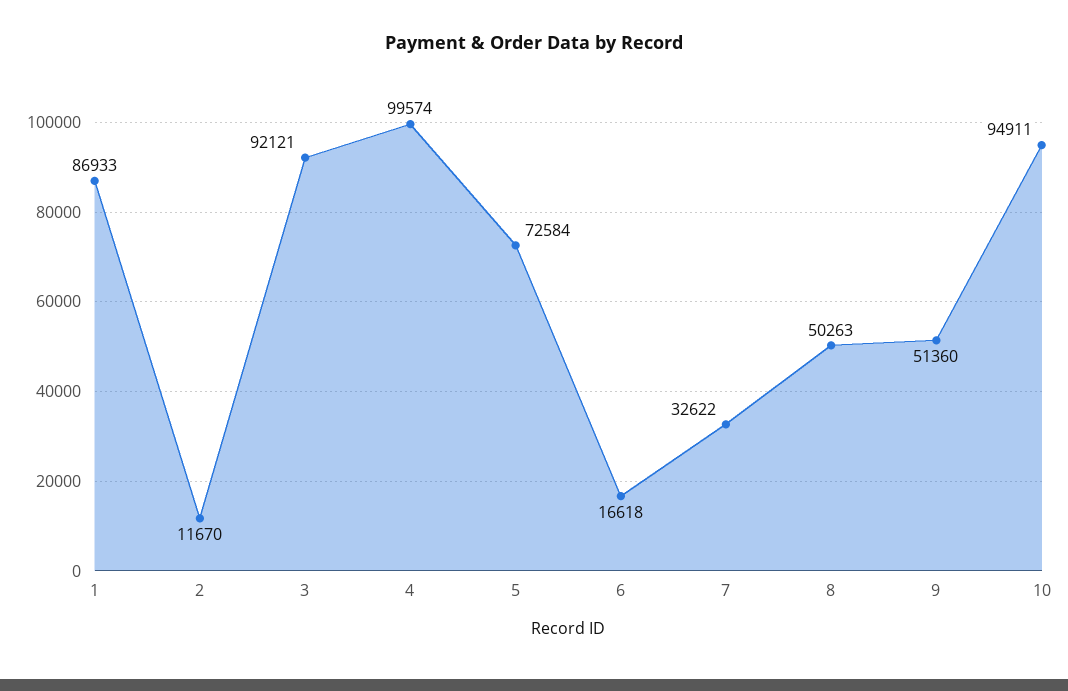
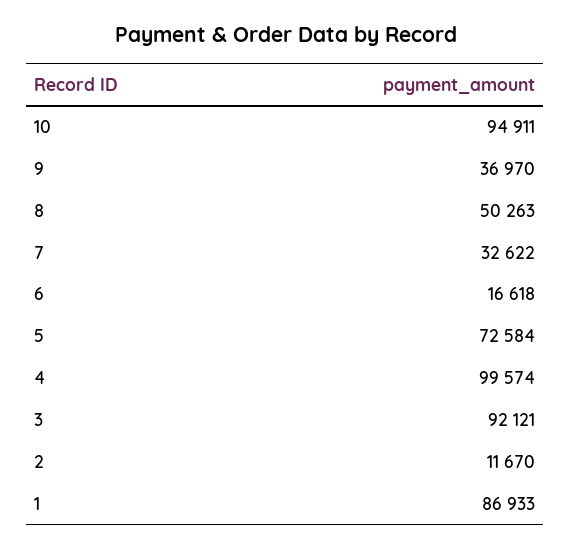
9: 51360 -> 36970

